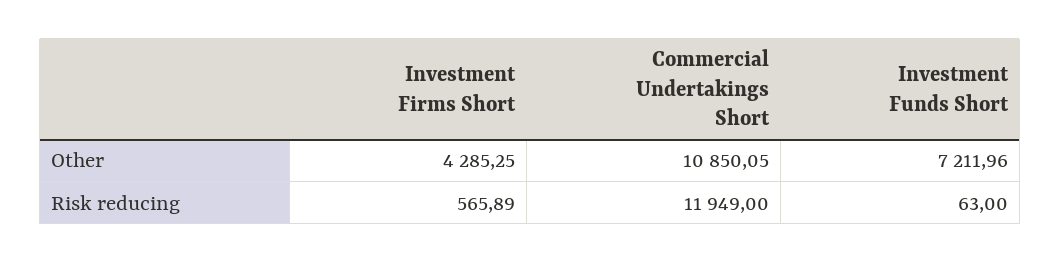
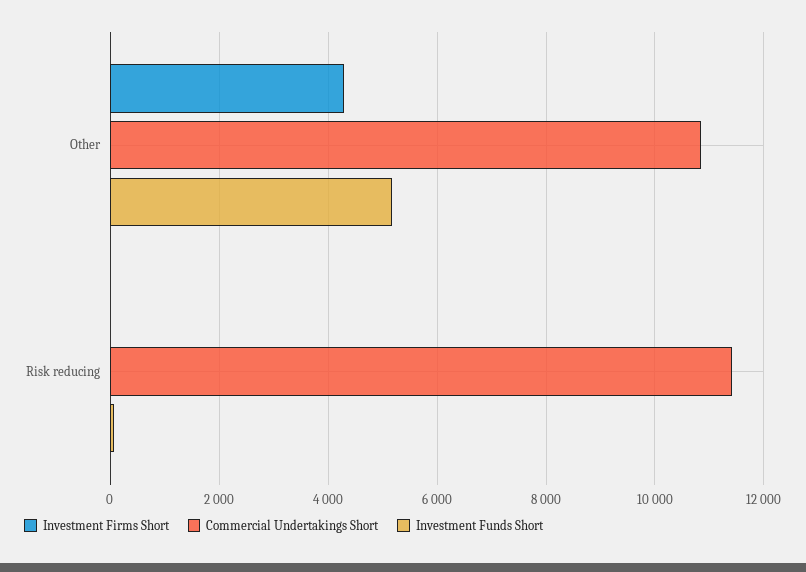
Investment Funds Short, Other: 7211.96 -> 5200
Investment Firms Short, Risk reducing: 565.89 -> 0
Commercial Undertakings Short, Risk reducing: 11949 -> 11400

